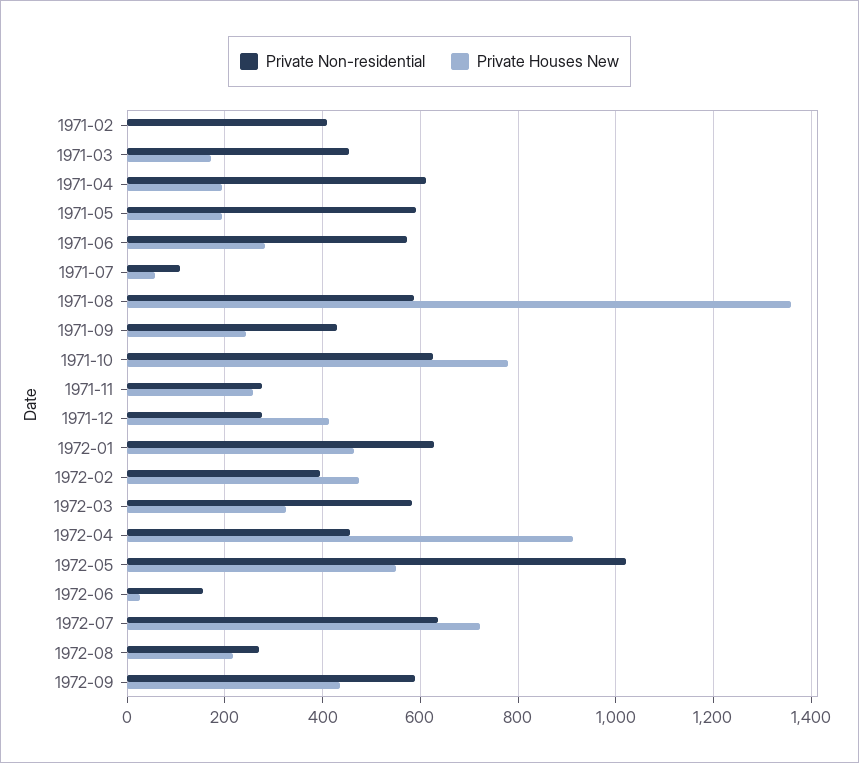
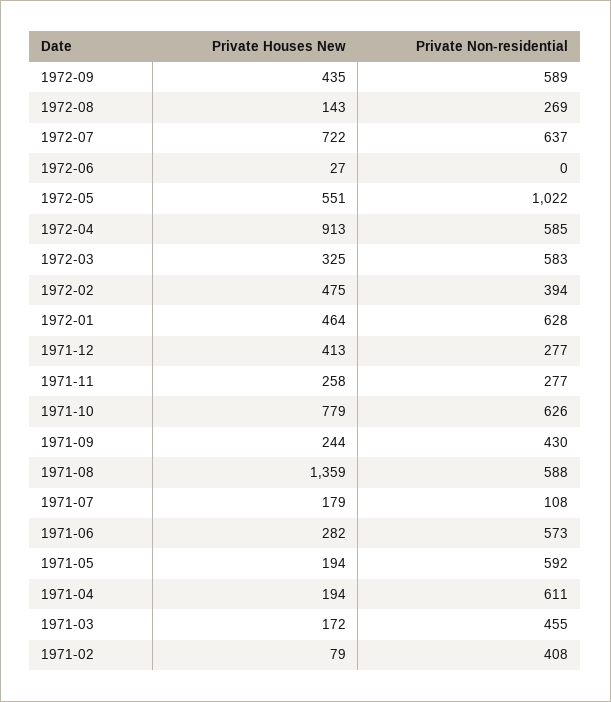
Private Houses New, 1971-02: 0 -> 79
Private Houses New, 1971-07: 60 -> 179
Private Non-residential, 1972-04: 460 -> 585
Private Non-residential, 1972-06: 160 -> 0
Private Houses New, 1972-08: 220 -> 143

